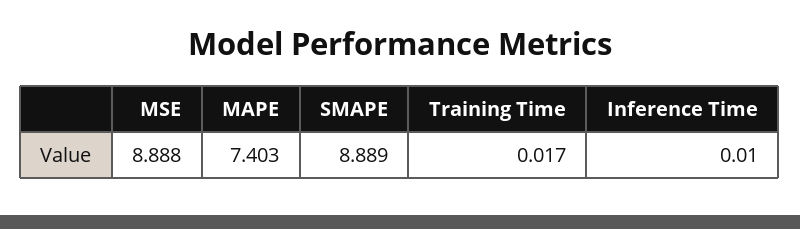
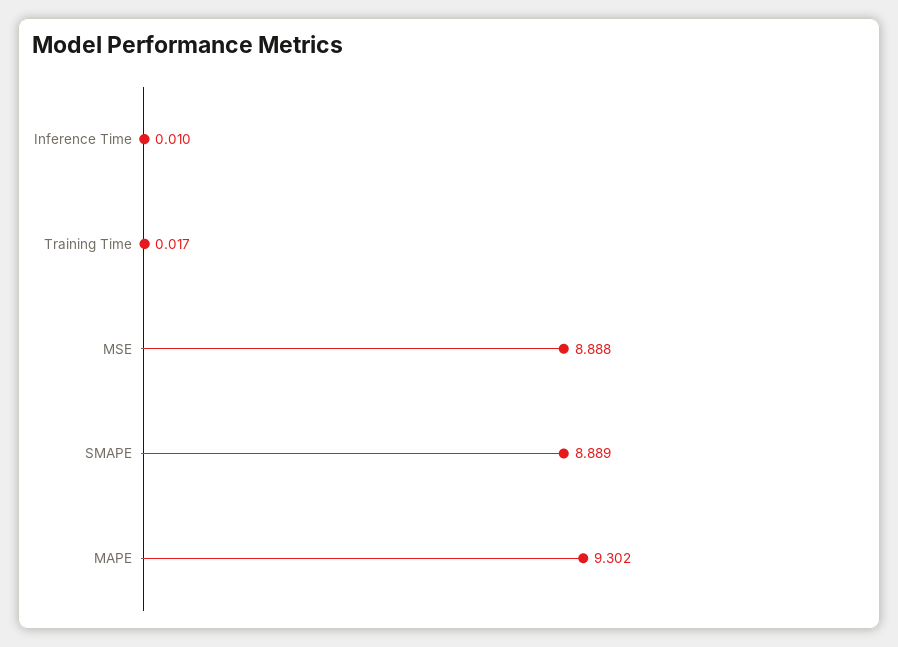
MAPE: 7.403 -> 9.302

